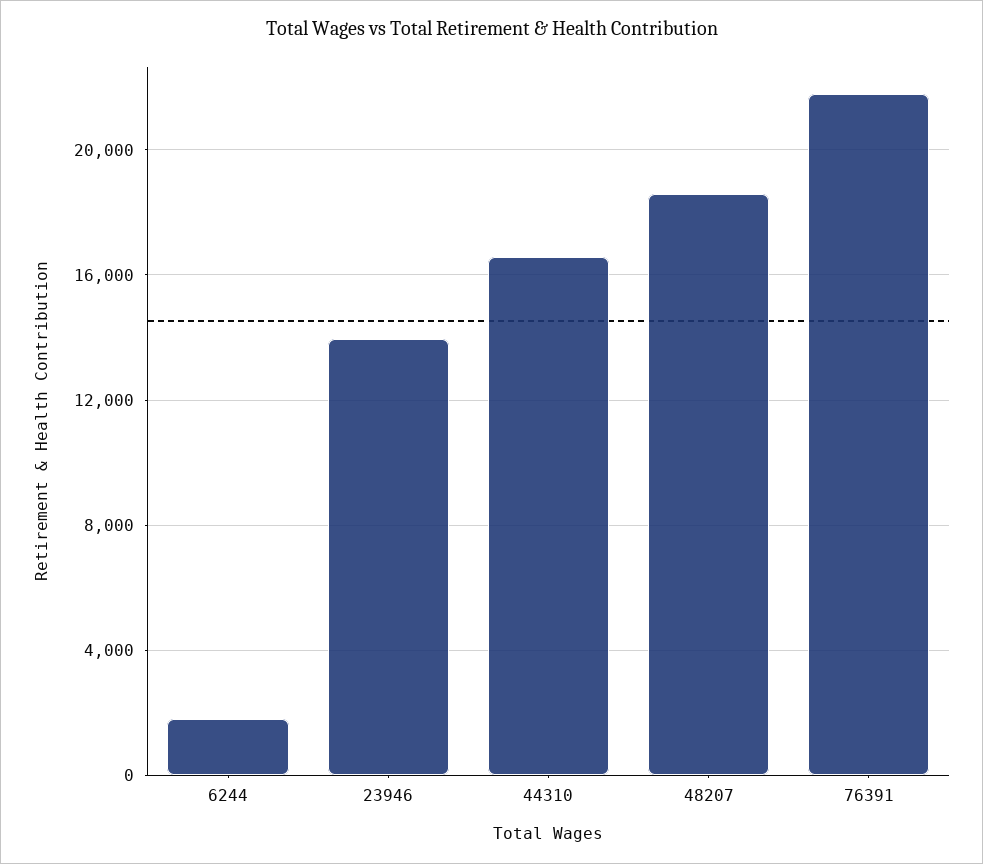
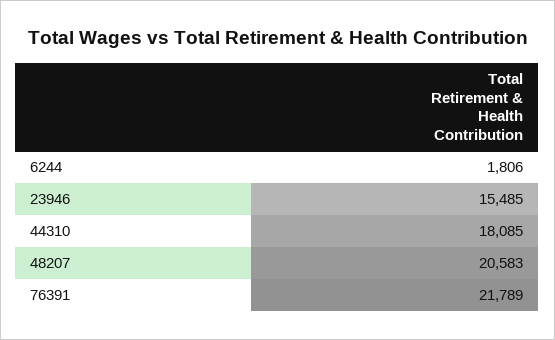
23946: 14000 -> 15485
44310: 16500 -> 18085
48207: 18500 -> 20583

